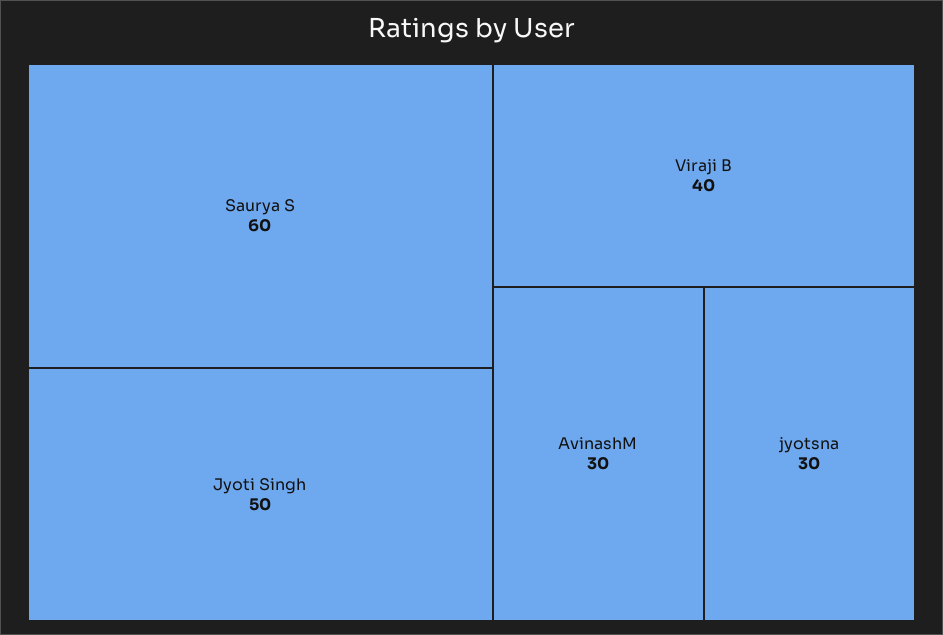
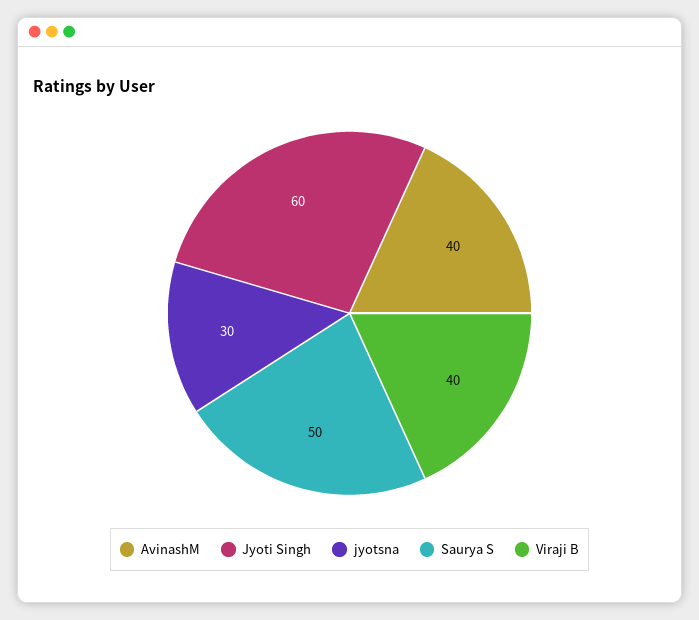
Saurya S: 60 -> 50
Jyoti Singh: 50 -> 60
AvinashM: 30 -> 40

